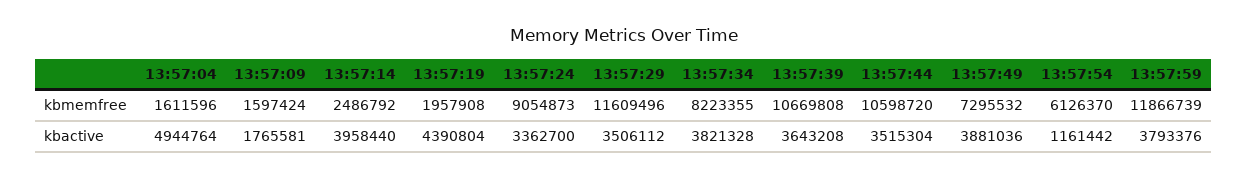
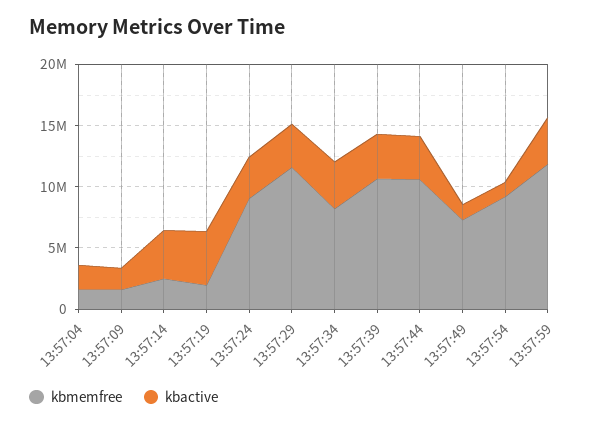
kbmemfree, 13:57:54: 6126370 -> 9000000
kbactive, 13:57:04: 4944764 -> 2000000
kbactive, 13:57:49: 3881036 -> 1000000

